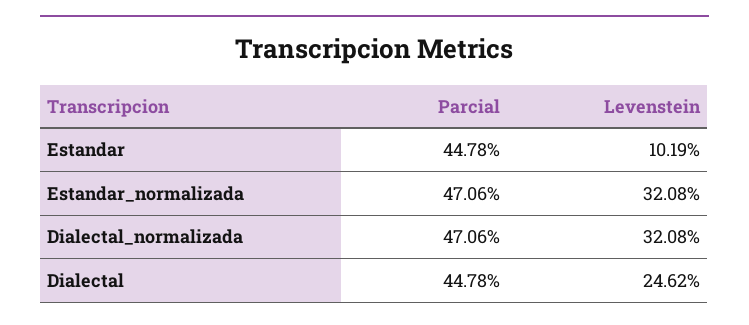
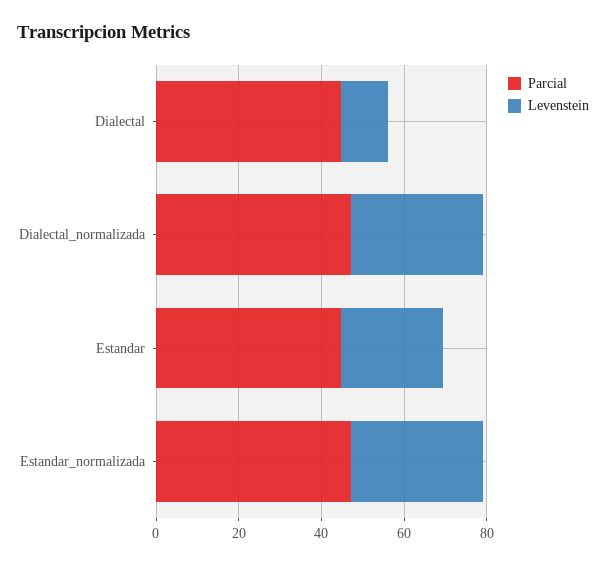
Levenstein, Estandar: 10.19 -> 25
Levenstein, Dialectal: 24.62 -> 10

